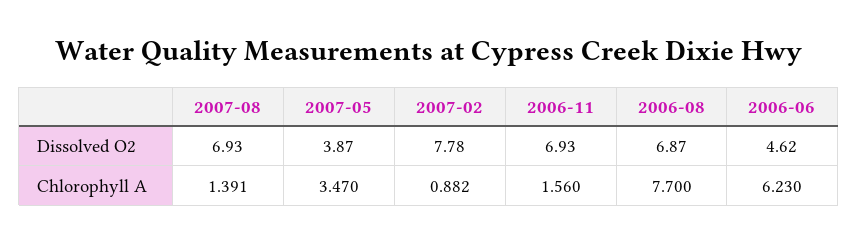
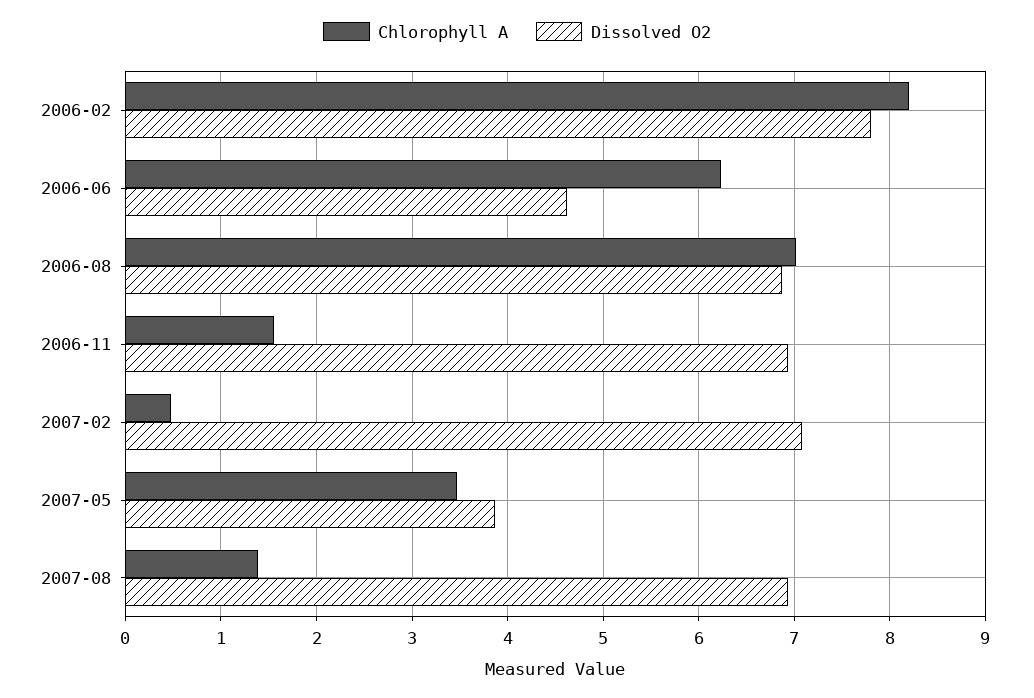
Dissolved O2, 2007-02: 7.78 -> 7.1
Chlorophyll A, 2007-02: 0.882 -> 0.5
Chlorophyll A, 2006-08: 7.7 -> 7
Chlorophyll A, 2006-02: none -> 8.2
Dissolved O2, 2006-02: none -> 7.8

